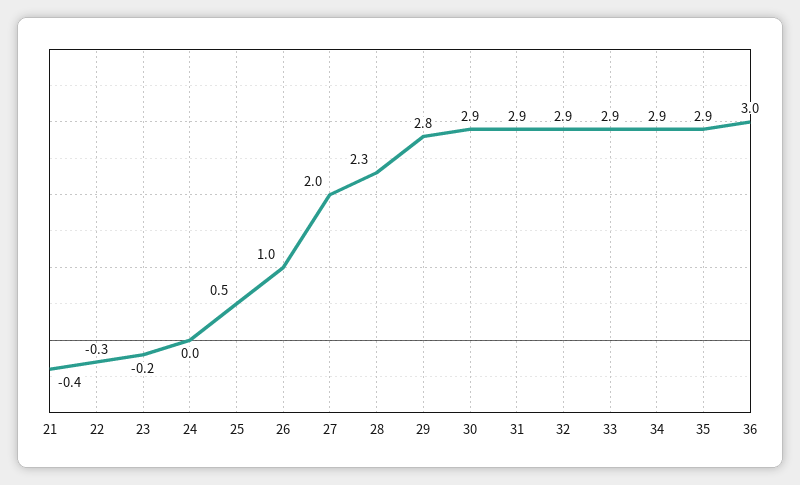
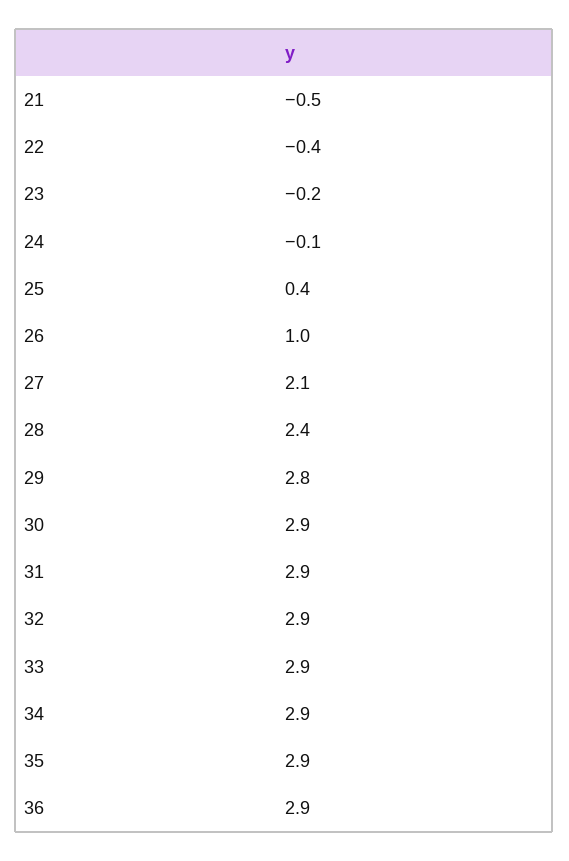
21: -0.4 -> -0.5
22: -0.3 -> -0.4
24: 0 -> -0.1
25: 0.5 -> 0.4
27: 2 -> 2.1
28: 2.3 -> 2.4
36: 3 -> 2.9

